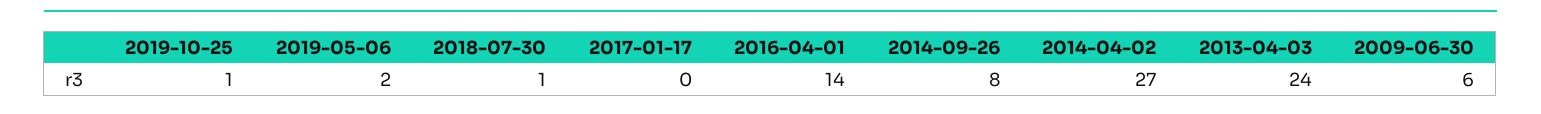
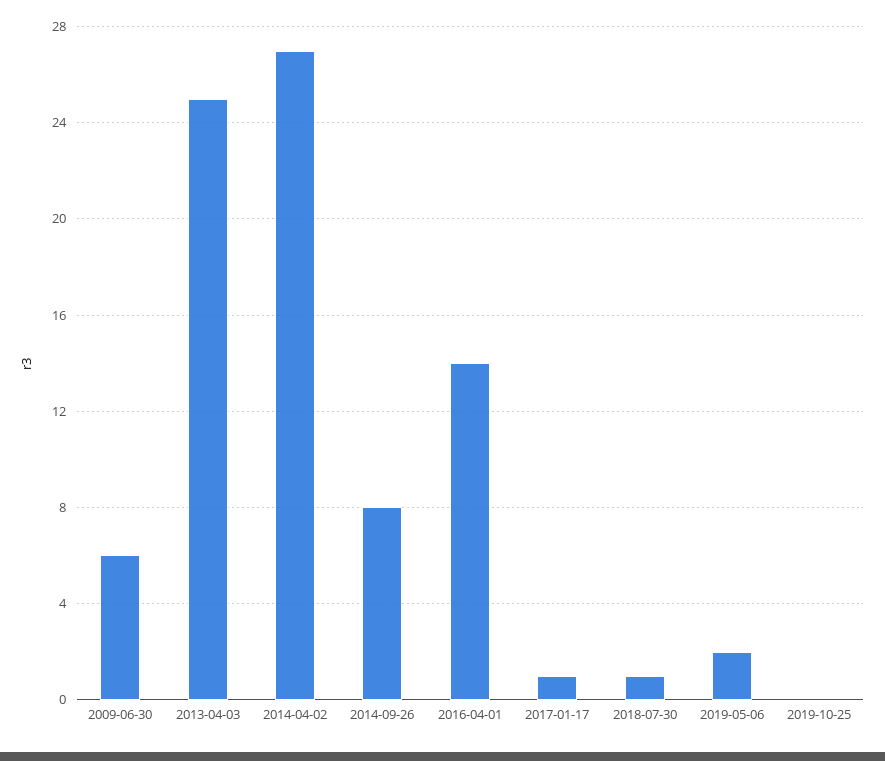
2019-10-25: 1 -> 0
2017-01-17: 0 -> 1
2013-04-03: 24 -> 25

